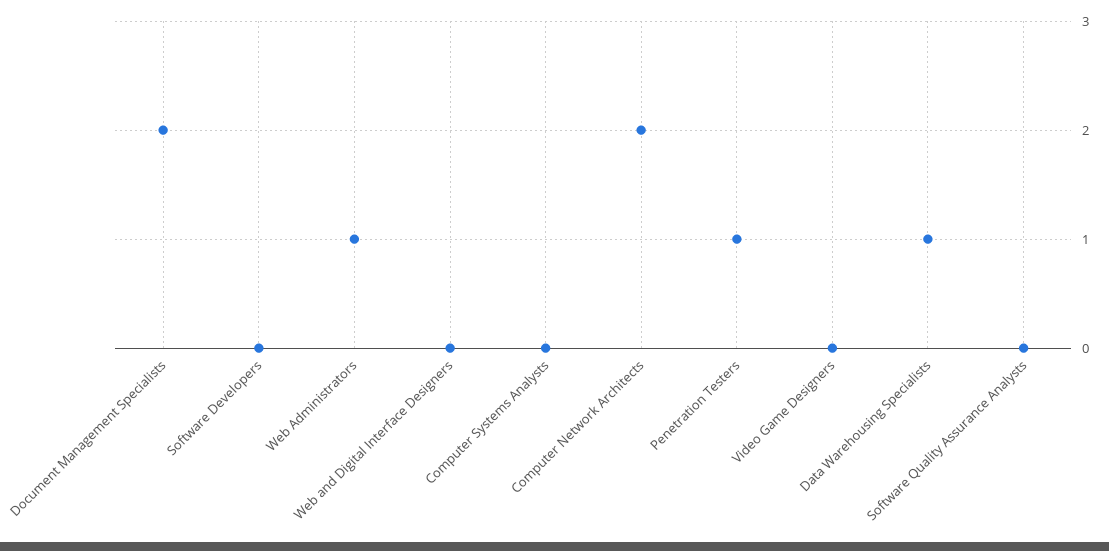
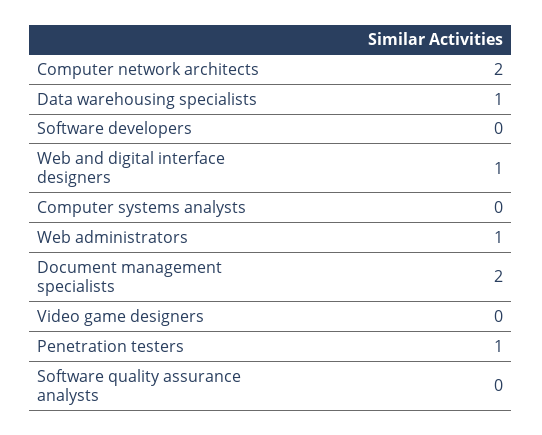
Web and Digital Interface Designers: 0 -> 1

